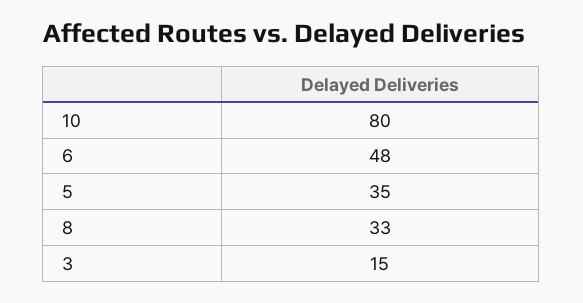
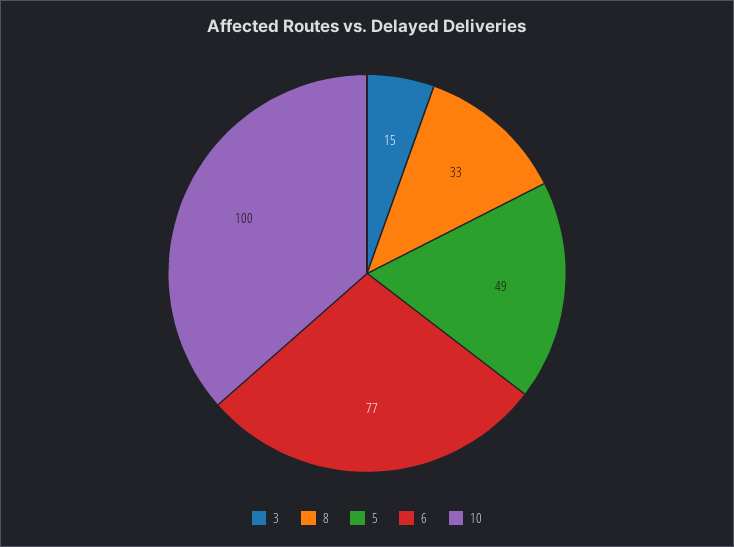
10: 80 -> 100
6: 48 -> 77
5: 35 -> 49

